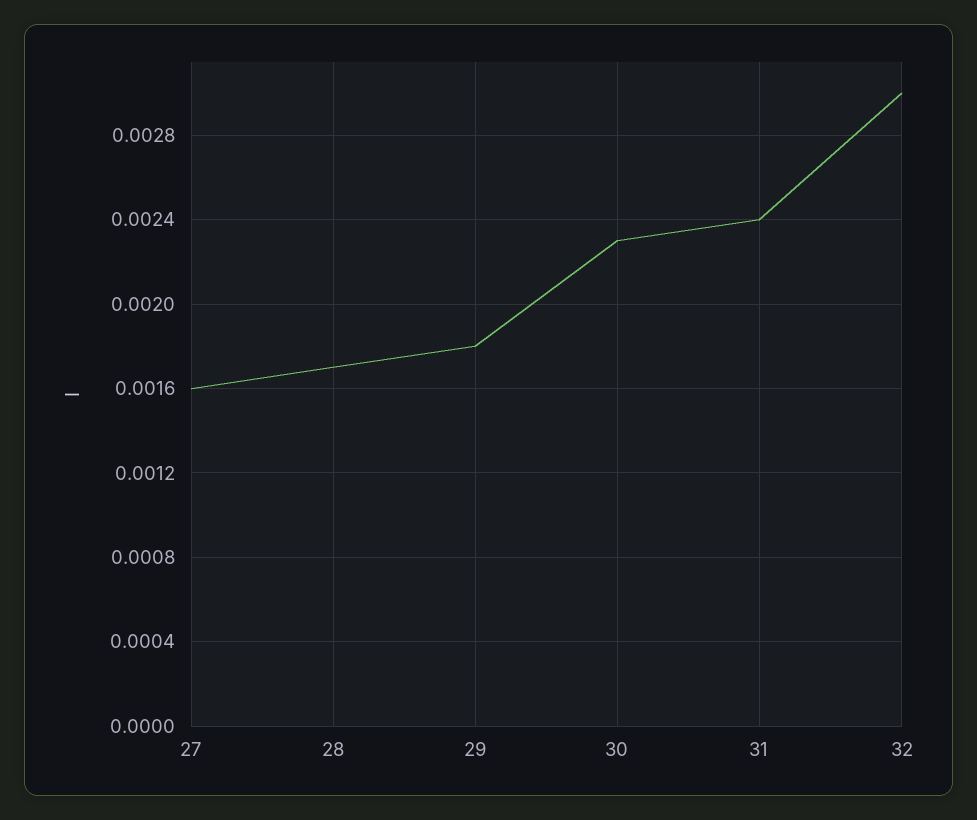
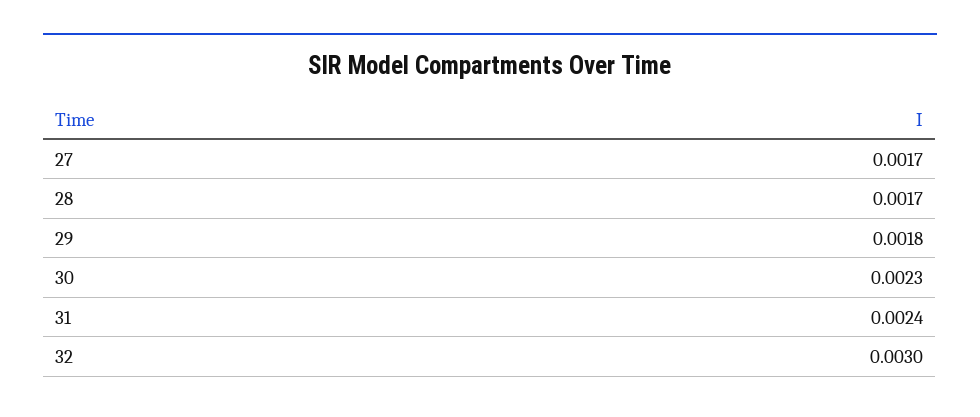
27: 0.0016 -> 0.0017

